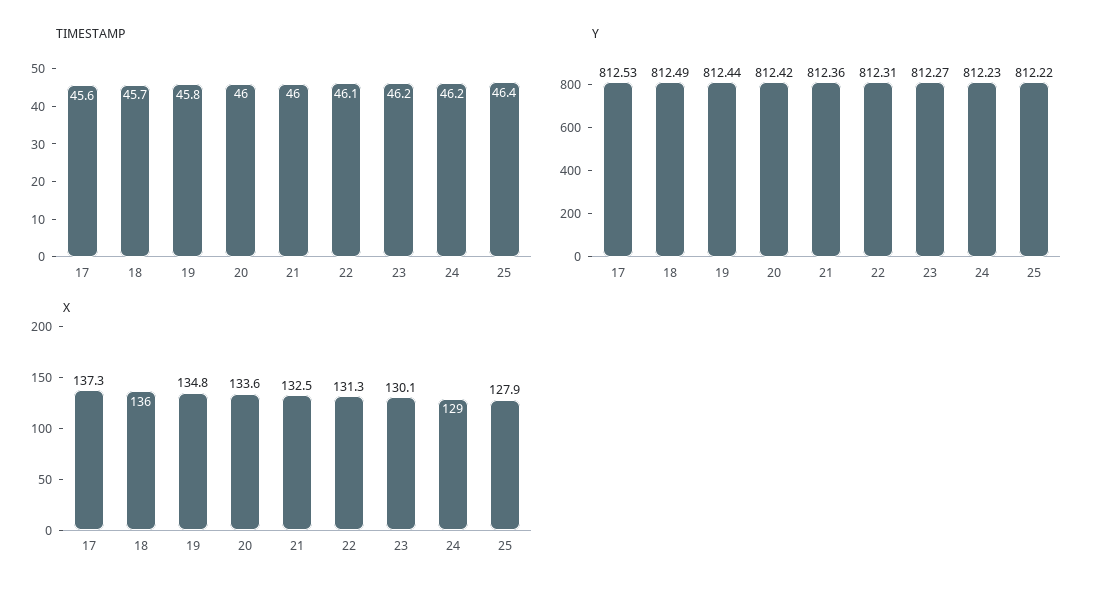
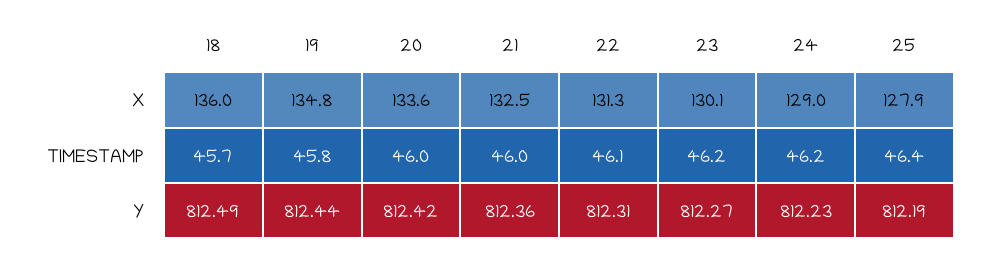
TIMESTAMP, 17: 45.6 -> none
Y, 17: 812.53 -> none
Y, 25: 812.22 -> 812.19
X, 17: 137.3 -> none

